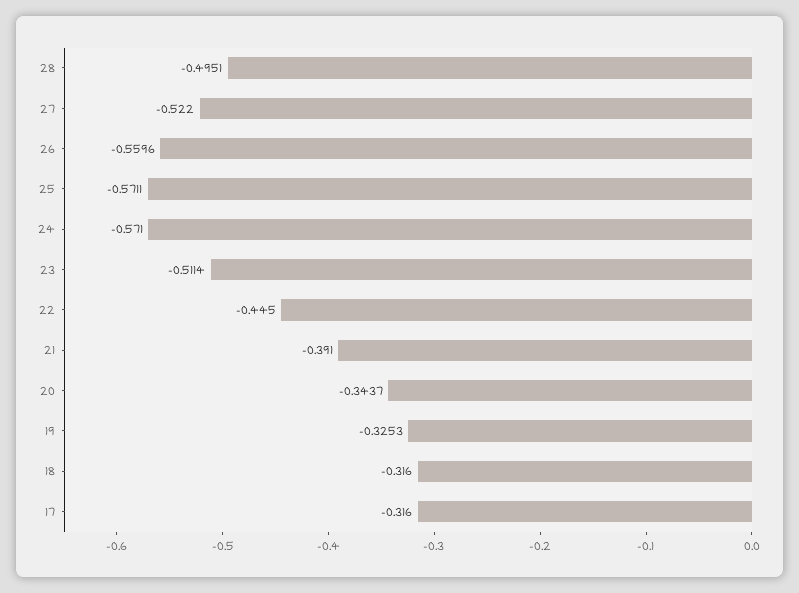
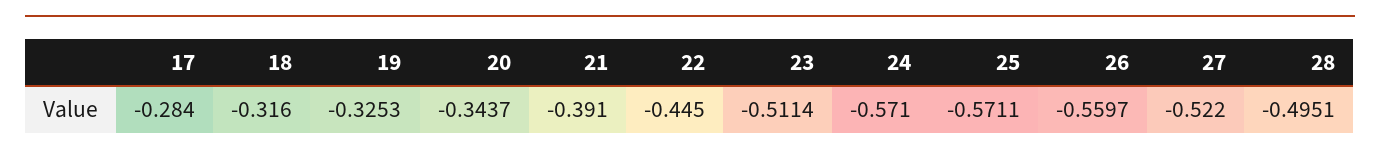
26: -0.5596 -> -0.5597
17: -0.316 -> -0.284

